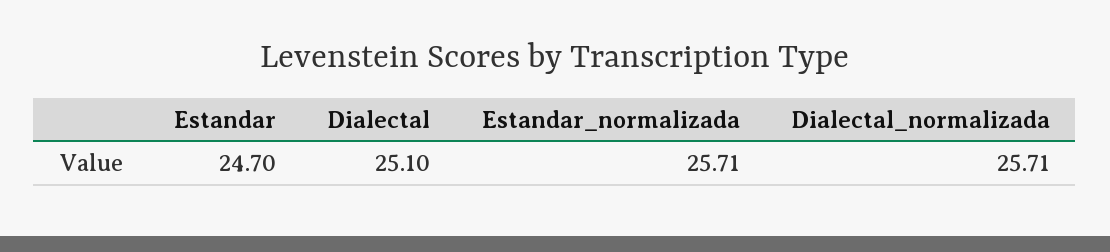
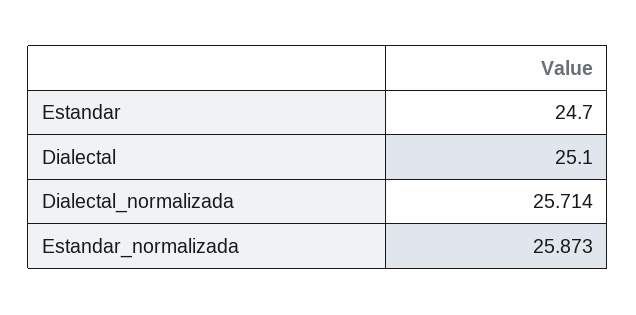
Estandar_normalizada: 25.71 -> 25.873

